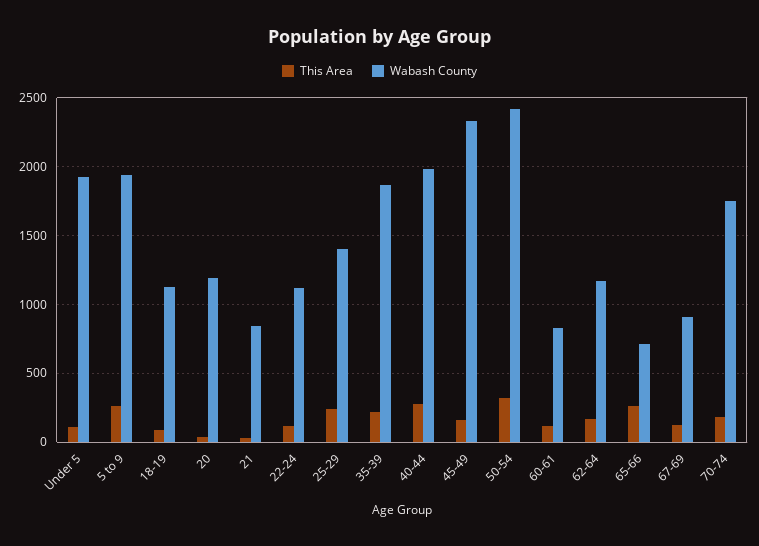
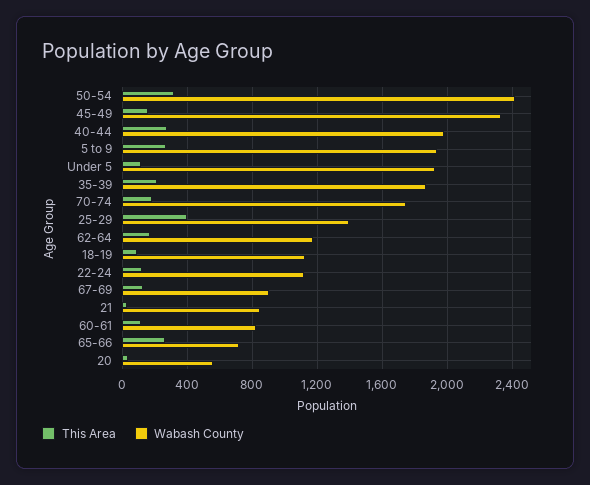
Wabash County, 20: 1200 -> 550
This Area, 25-29: 250 -> 400

